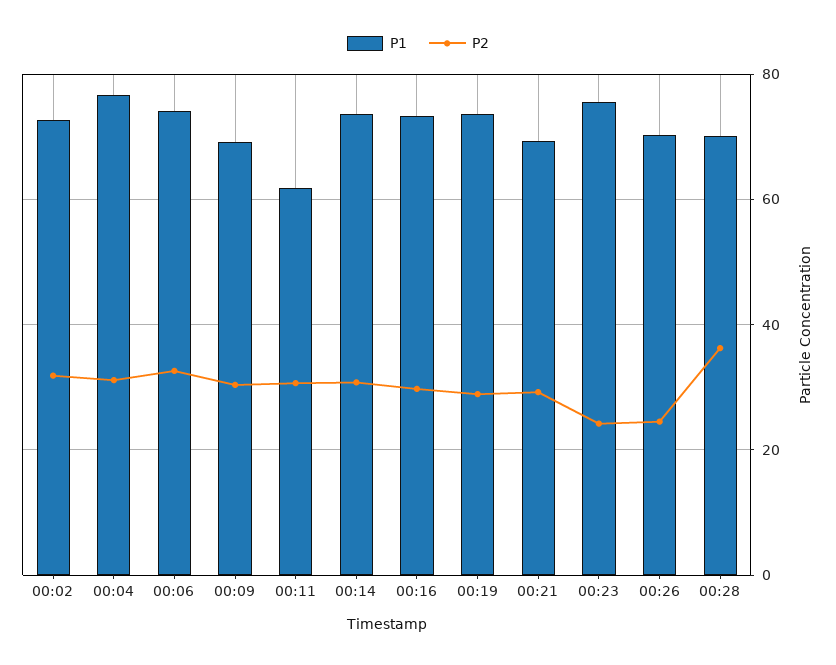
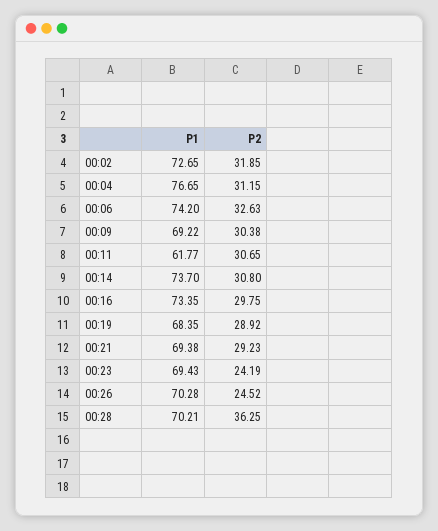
P1, 00:19: 74 -> 68.35
P1, 00:23: 76 -> 69.43

